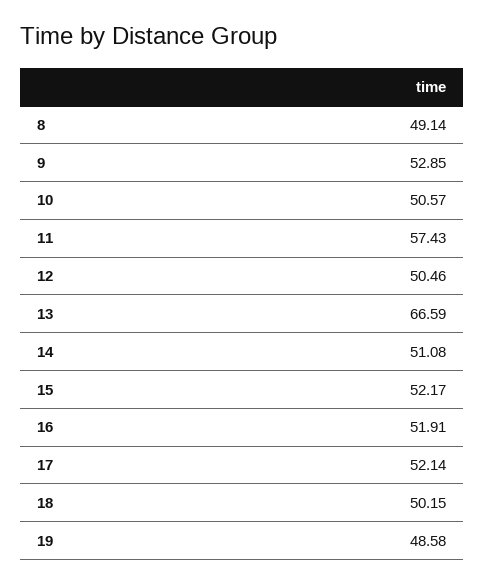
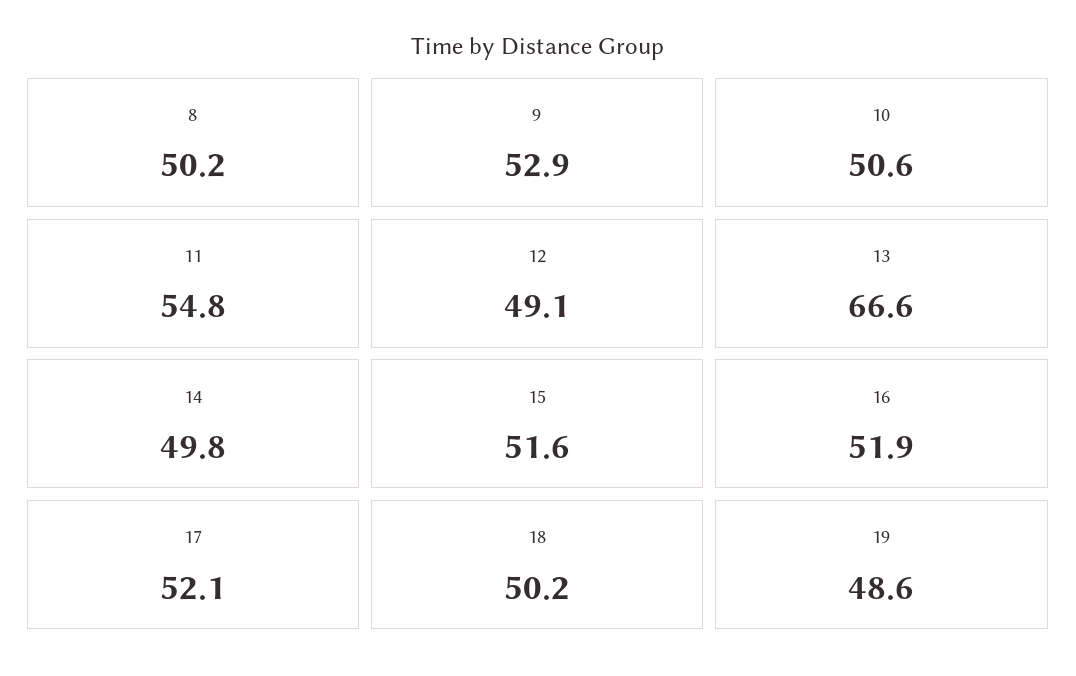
8: 49.14 -> 50.2
11: 57.43 -> 54.8
12: 50.46 -> 49.1
14: 51.08 -> 49.8
15: 52.17 -> 51.6

